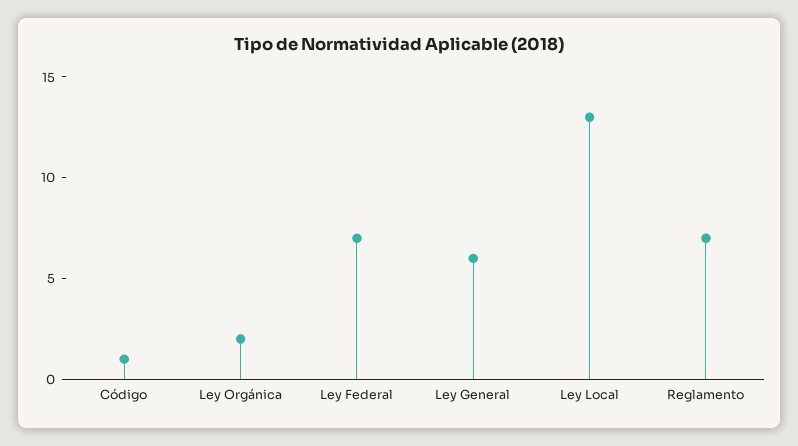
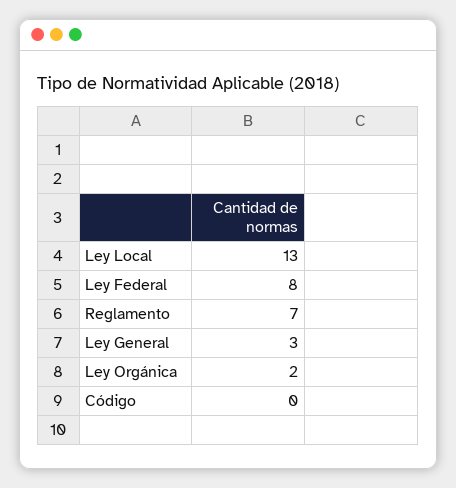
Código: 1 -> 0
Ley Federal: 7 -> 8
Ley General: 6 -> 3

